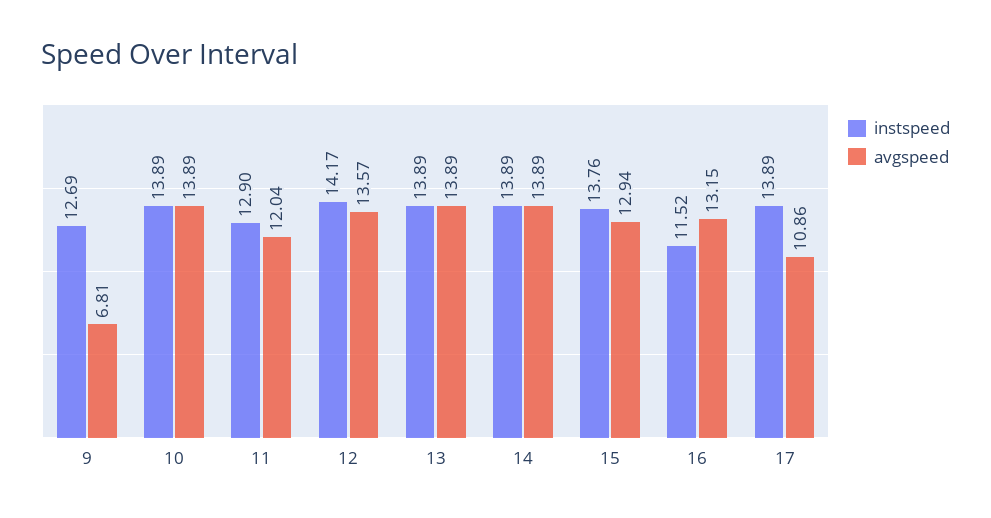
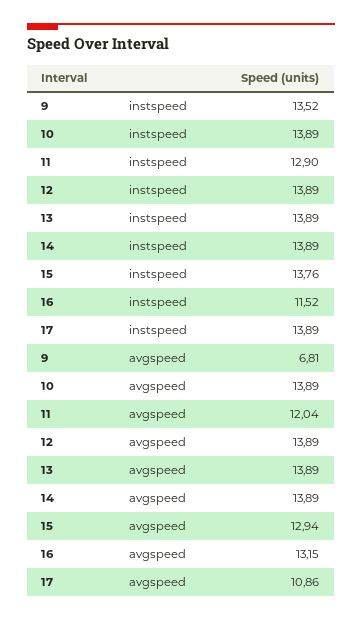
instspeed, 9: 12.69 -> 13.52
instspeed, 12: 14.17 -> 13.89
avgspeed, 12: 13.57 -> 13.89

